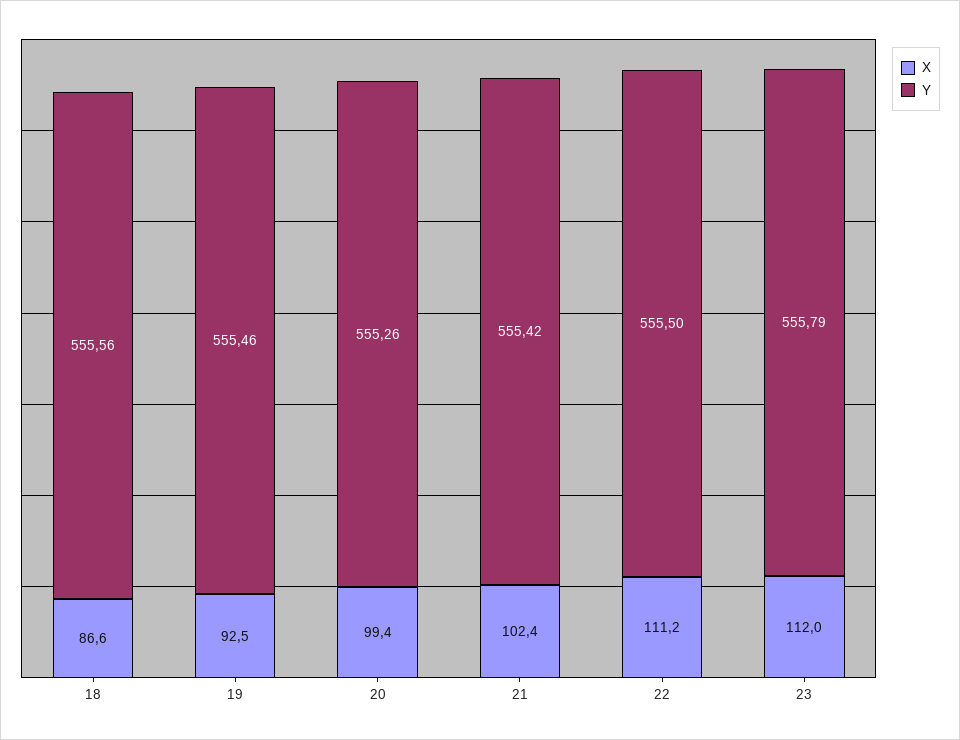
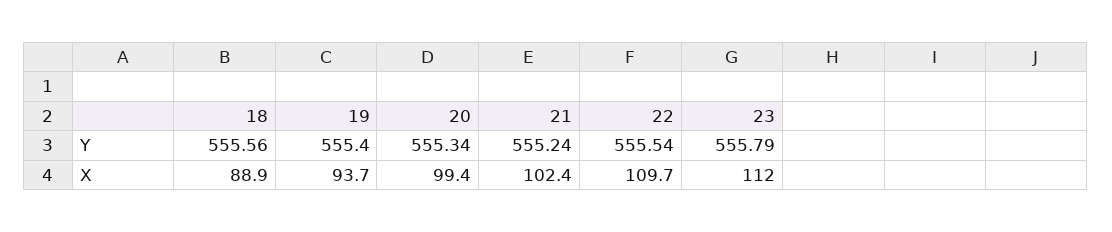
X, 18: 86.6 -> 88.9
X, 19: 92.5 -> 93.7
Y, 19: 555.46 -> 555.4
Y, 20: 555.26 -> 555.34
Y, 21: 555.42 -> 555.24
X, 22: 111.2 -> 109.7
Y, 22: 555.5 -> 555.54

